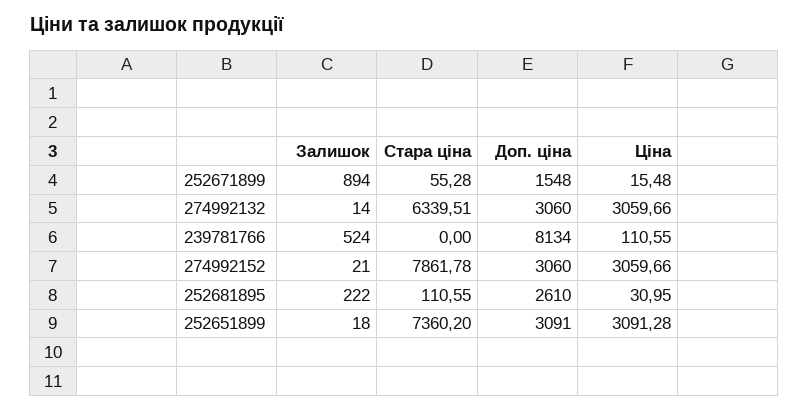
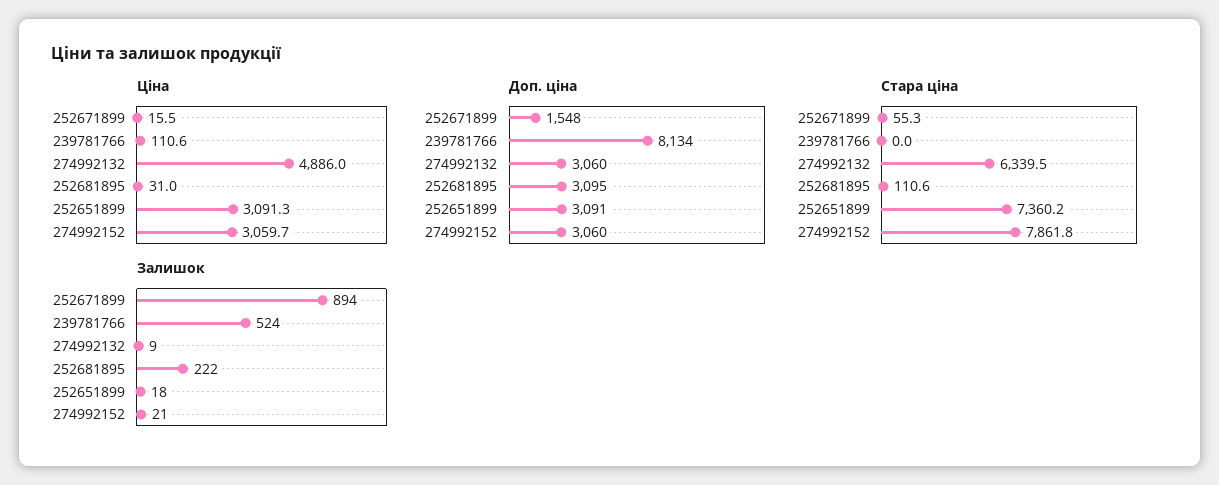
Залишок, 274992132: 14 -> 9
Ціна, 274992132: 3059.66 -> 4886
Доп. ціна, 252681895: 2610 -> 3095

